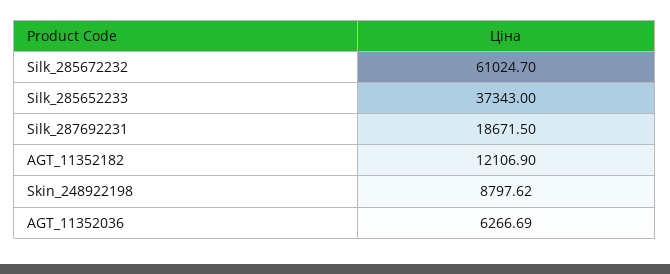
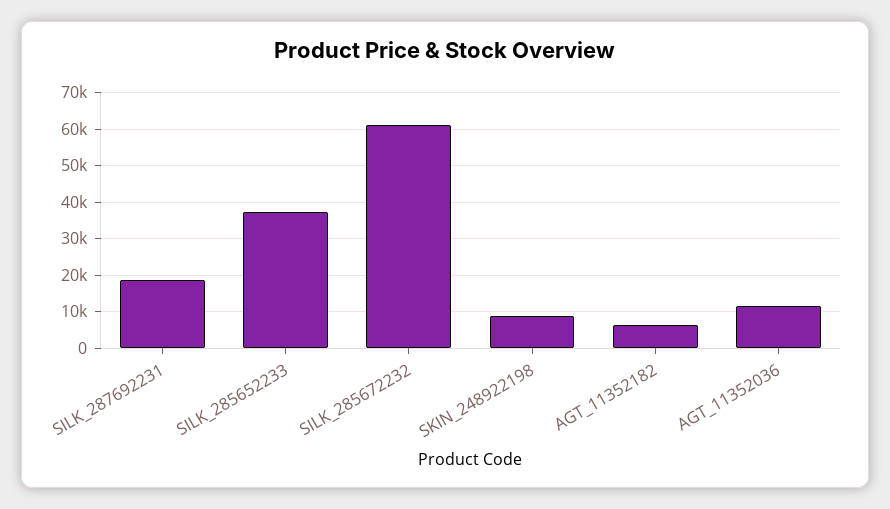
AGT_11352182: 12106.9 -> 6000
AGT_11352036: 6266.69 -> 12000

